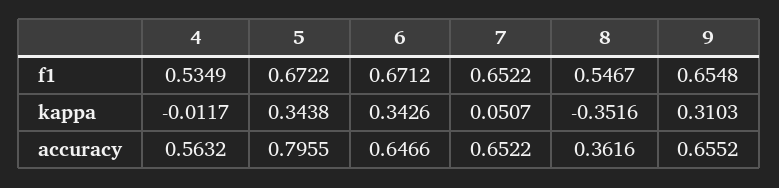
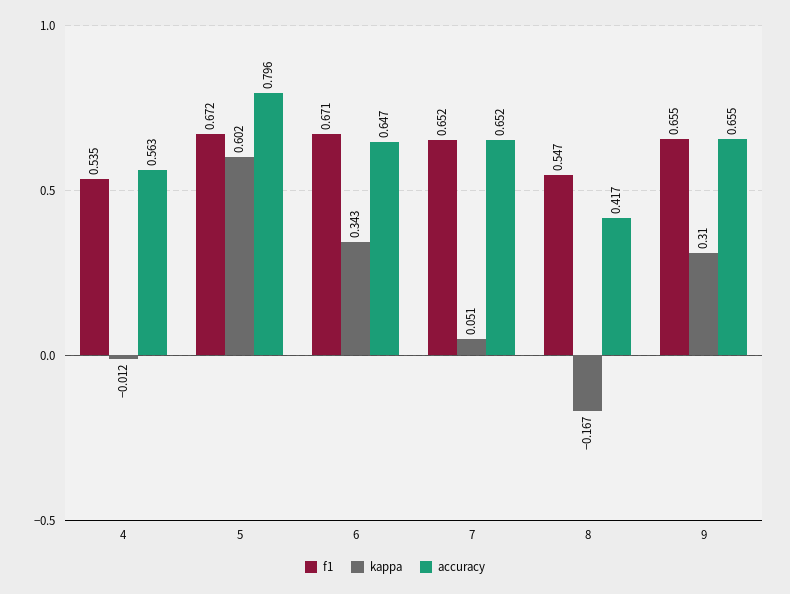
kappa, 5: 0.3438 -> 0.602
kappa, 8: -0.3516 -> -0.167
accuracy, 8: 0.3616 -> 0.417

